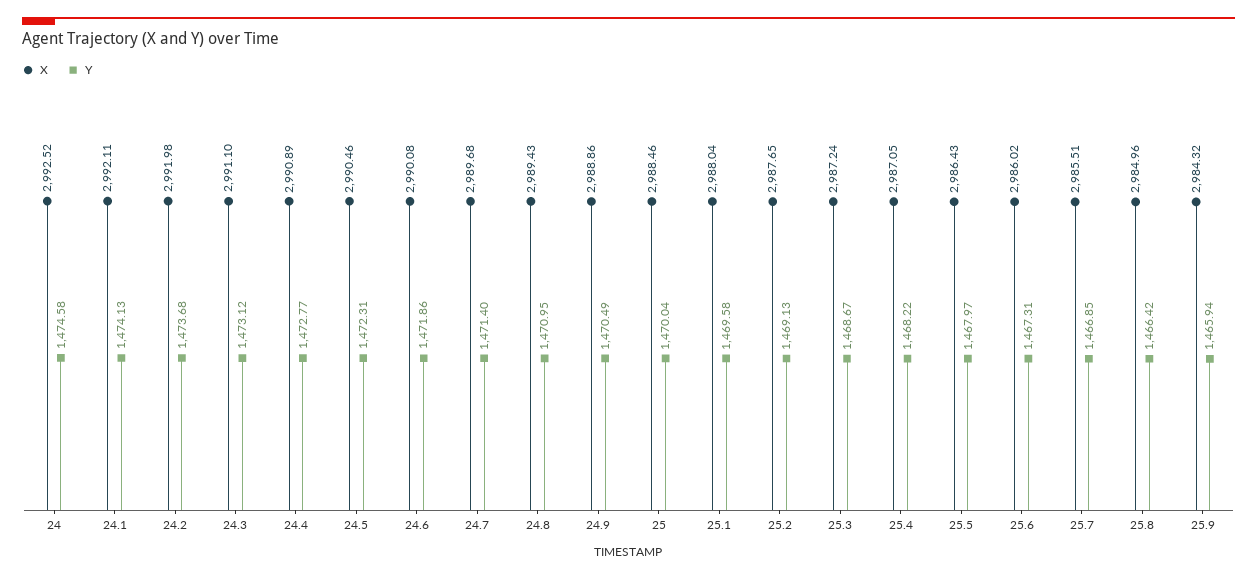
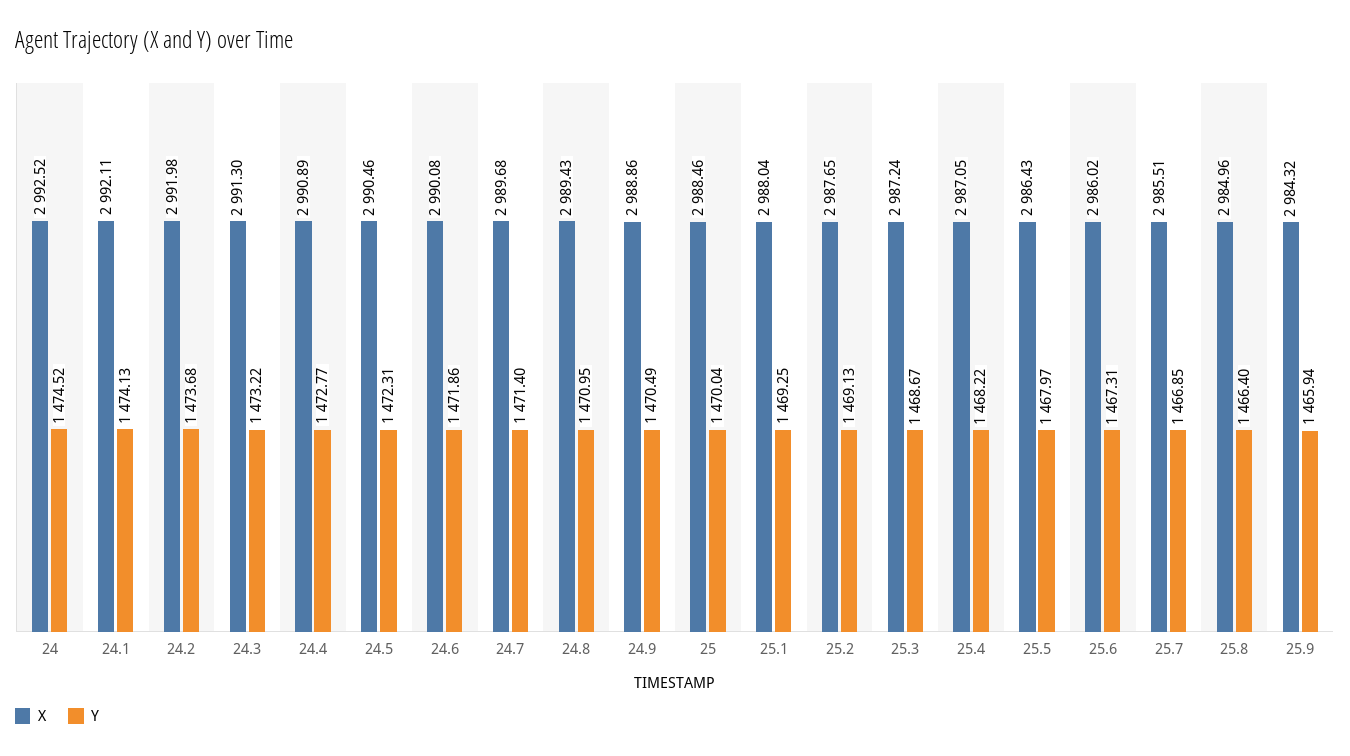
Y, 24: 1474.58 -> 1474.52
X, 24.3: 2991.1 -> 2991.3
Y, 24.3: 1473.12 -> 1473.22
Y, 25.1: 1469.58 -> 1469.25
Y, 25.8: 1466.42 -> 1466.4

